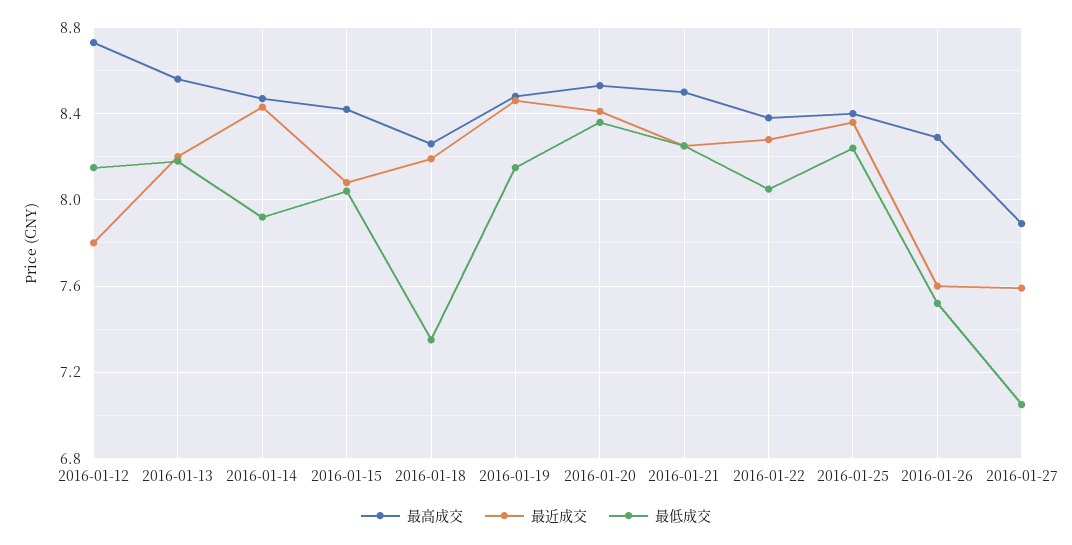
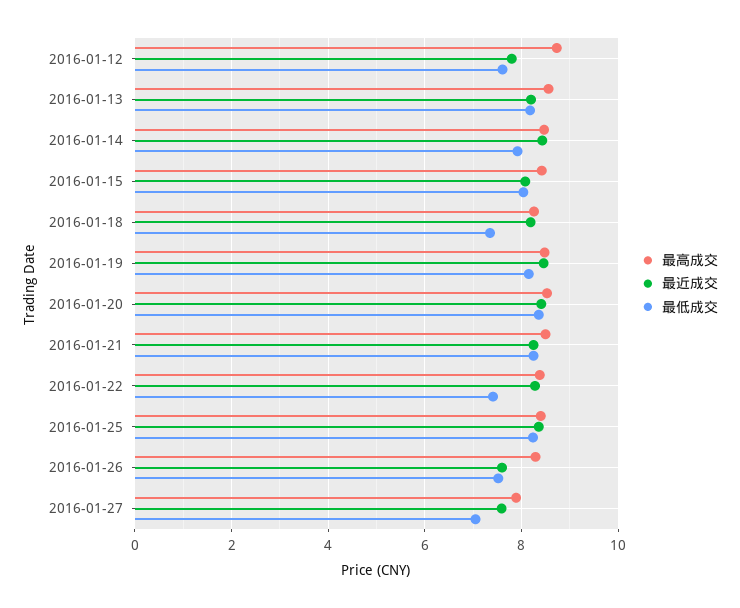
最低成交, 2016-01-12: 8.15 -> 7.6
最低成交, 2016-01-22: 8.05 -> 7.4

